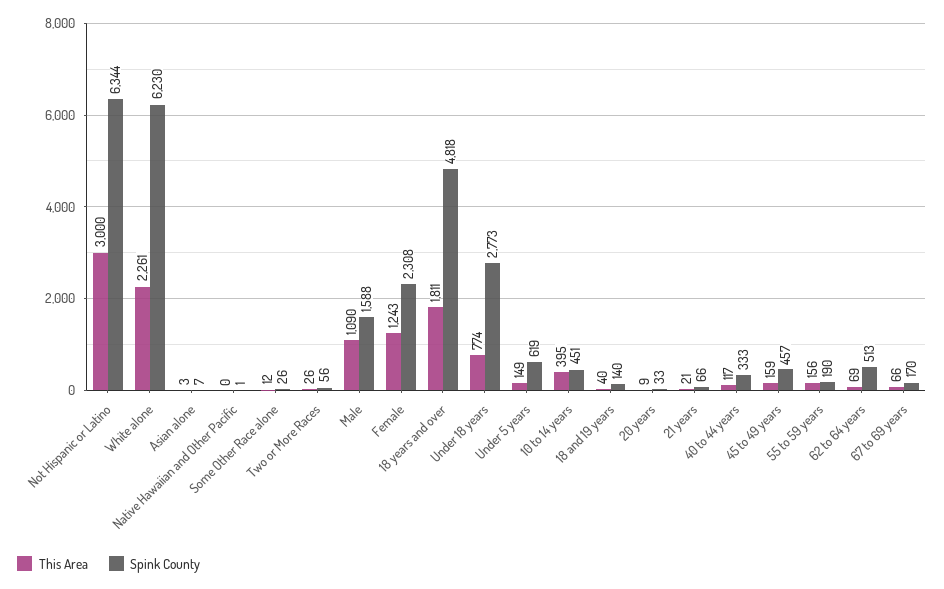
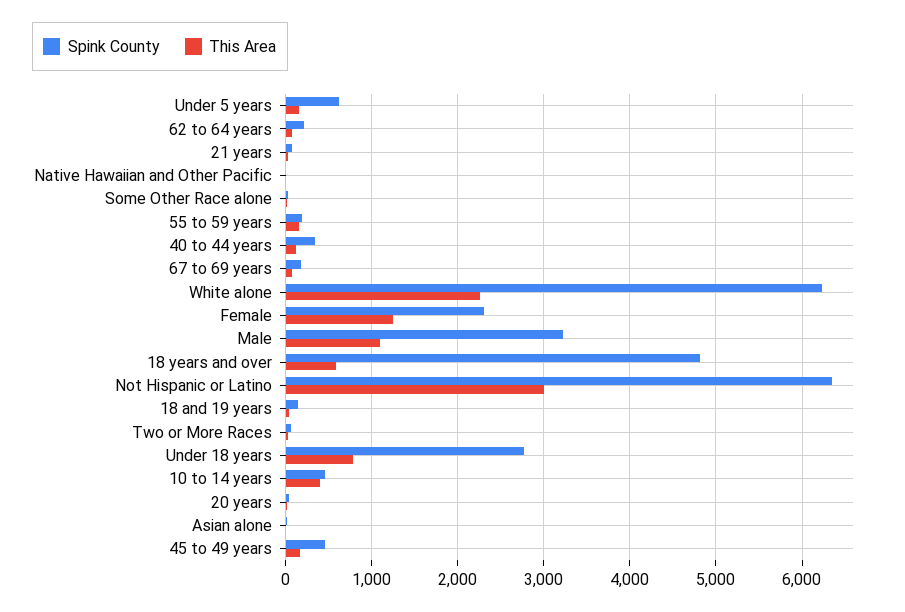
Spink County, Male: 1588 -> 3200
This Area, 18 years and over: 1811 -> 600
Spink County, 62 to 64 years: 513 -> 200

